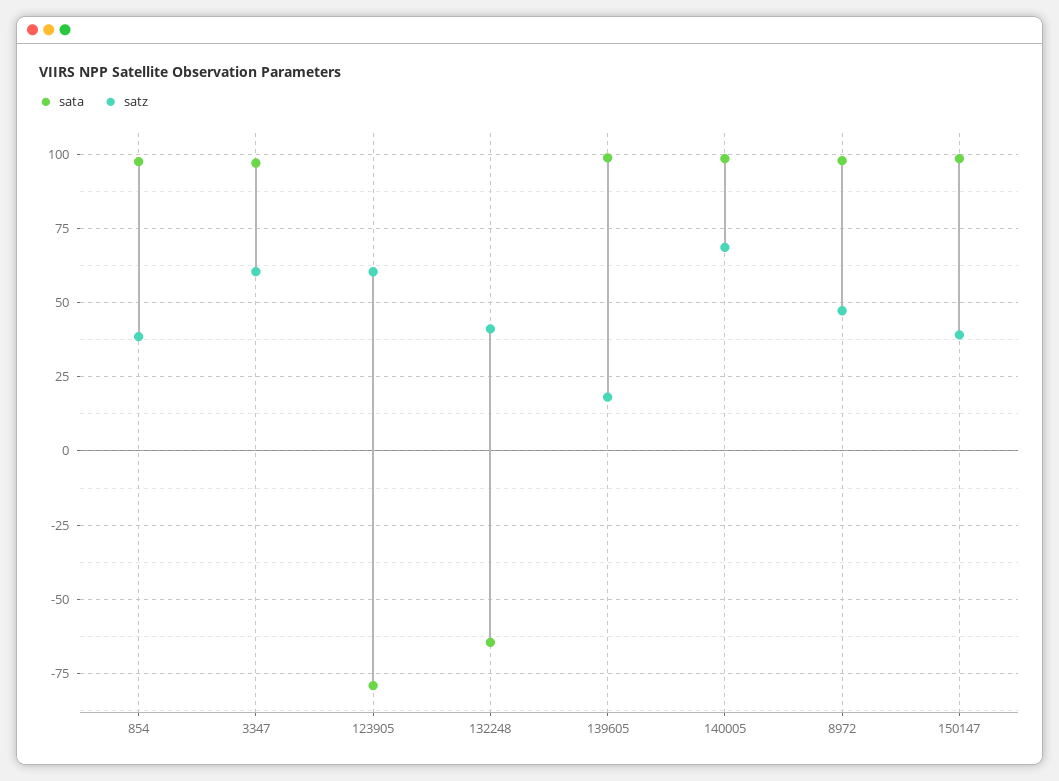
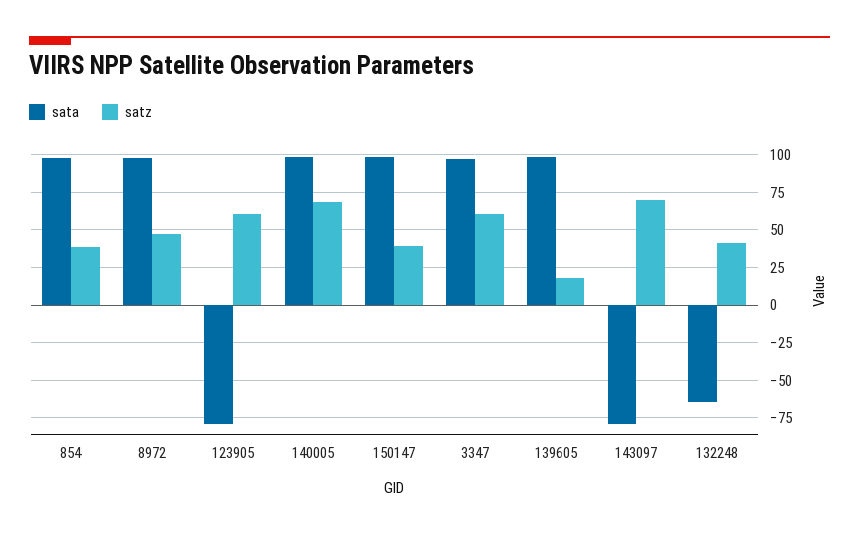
sata, 143097: none -> -80
satz, 143097: none -> 70

